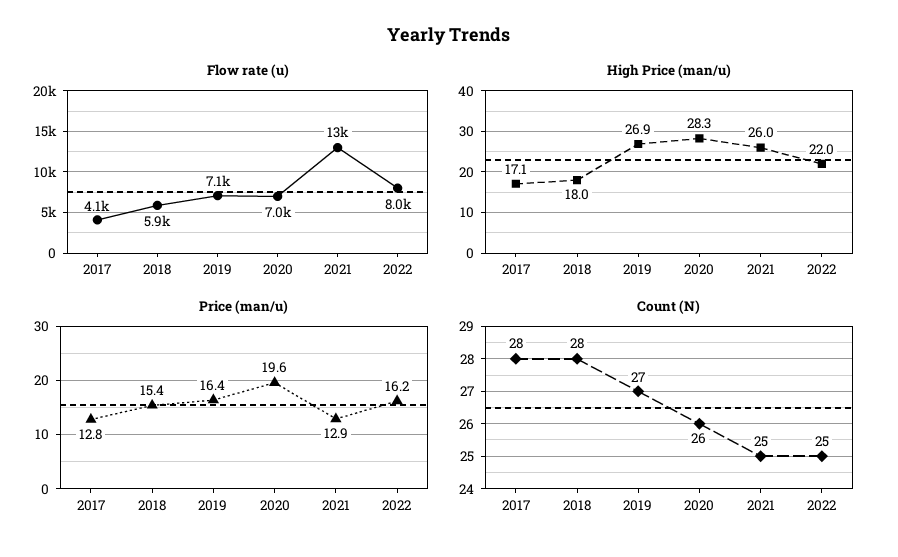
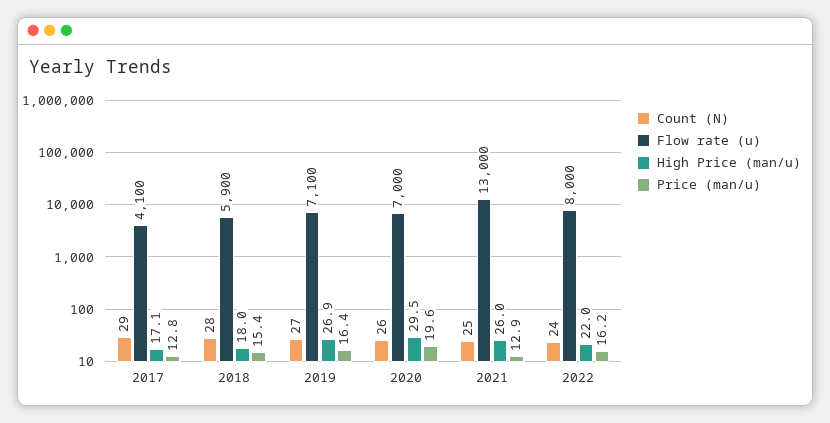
High Price (man/u), 2020: 28.3 -> 29.5
Count (N), 2017: 28 -> 29
Count (N), 2022: 25 -> 24

